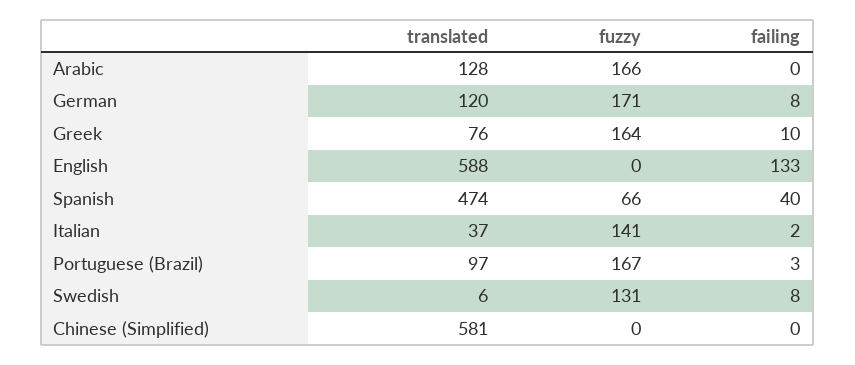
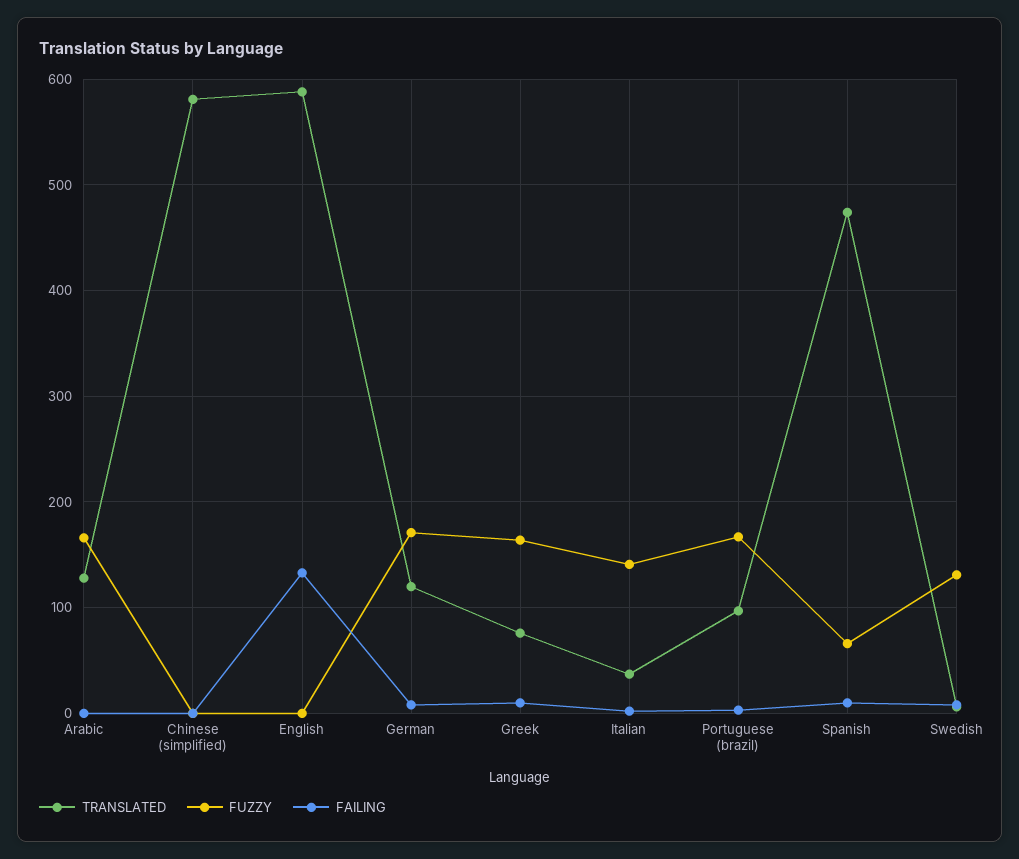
failing, Spanish: 40 -> 10

